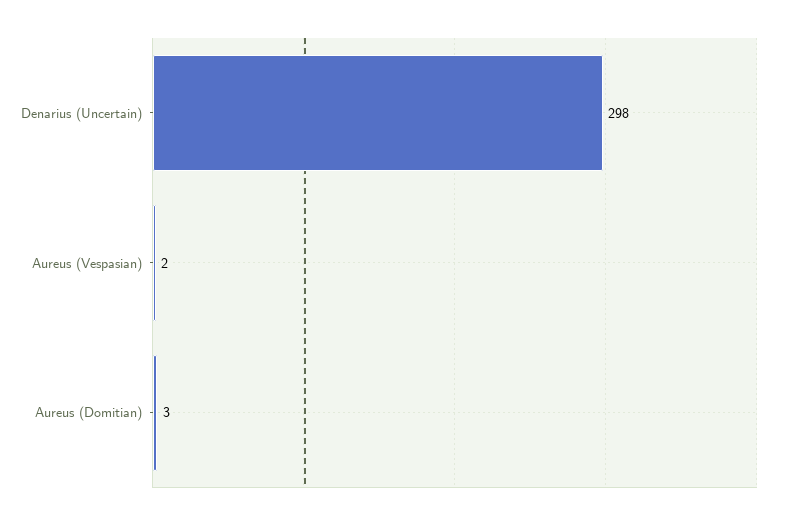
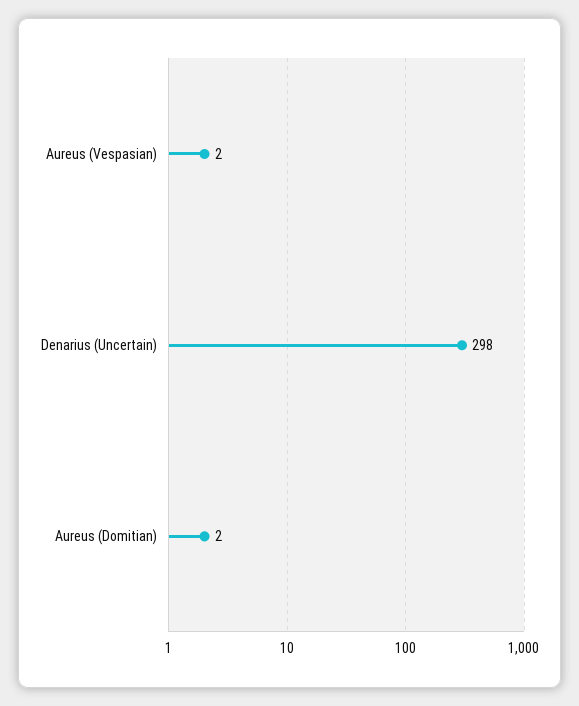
Aureus (Domitian): 3 -> 2

